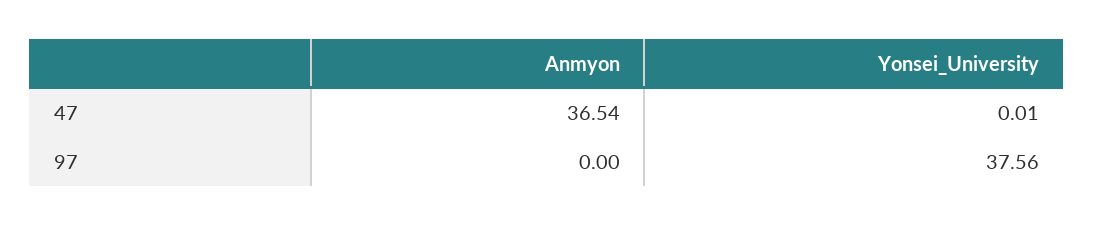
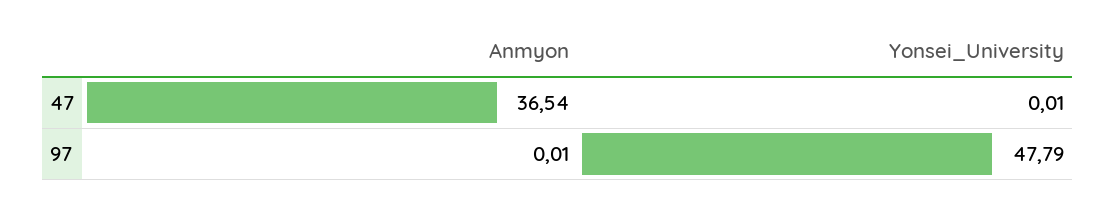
Anmyon, 97: 0 -> 0.01
Yonsei_University, 97: 37.56 -> 47.79

